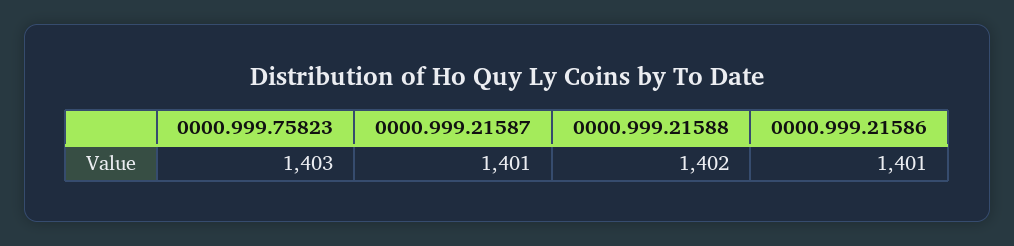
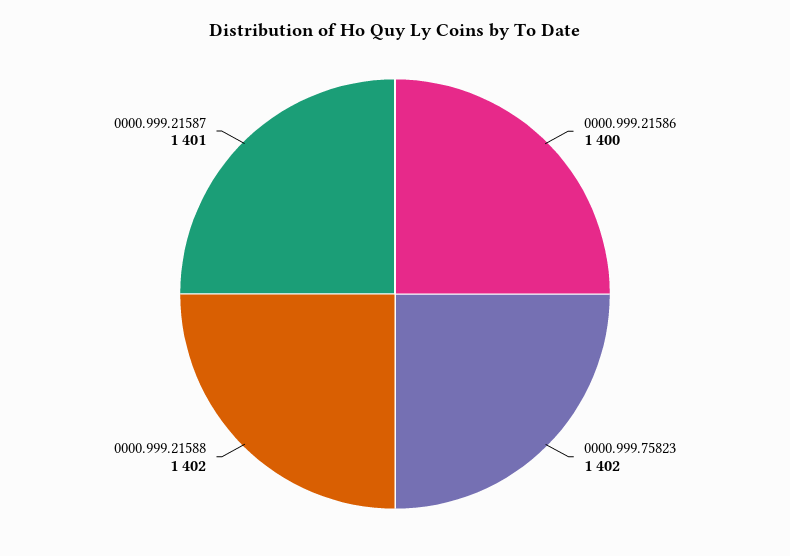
0000.999.75823: 1403 -> 1402
0000.999.21586: 1401 -> 1400

